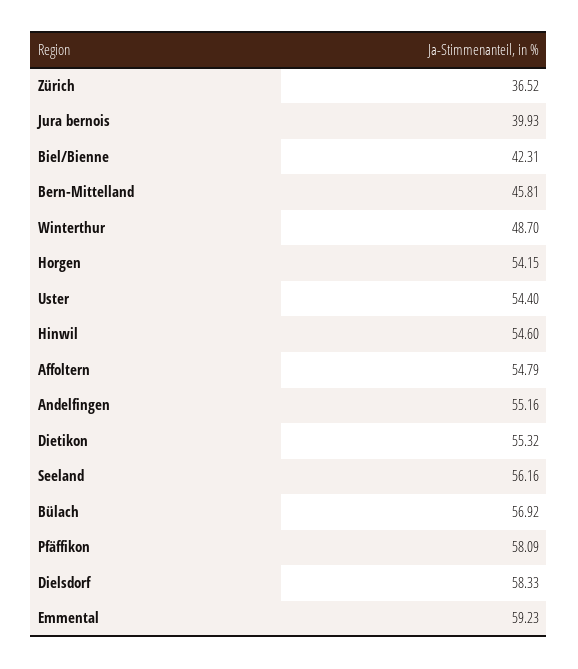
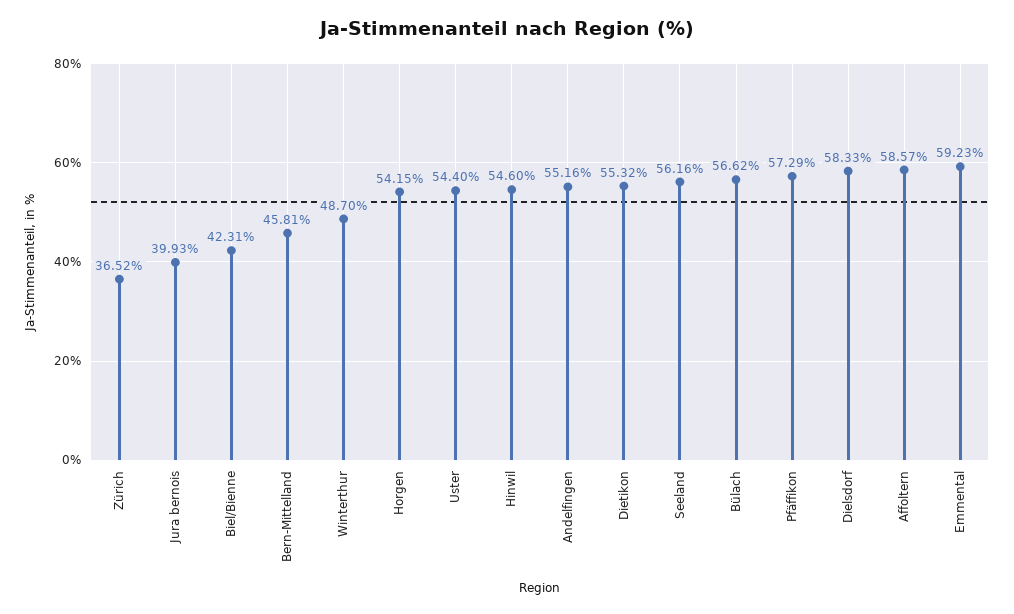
Affoltern: 54.79 -> 58.57
Bülach: 56.92 -> 56.62
Pfäffikon: 58.09 -> 57.29

